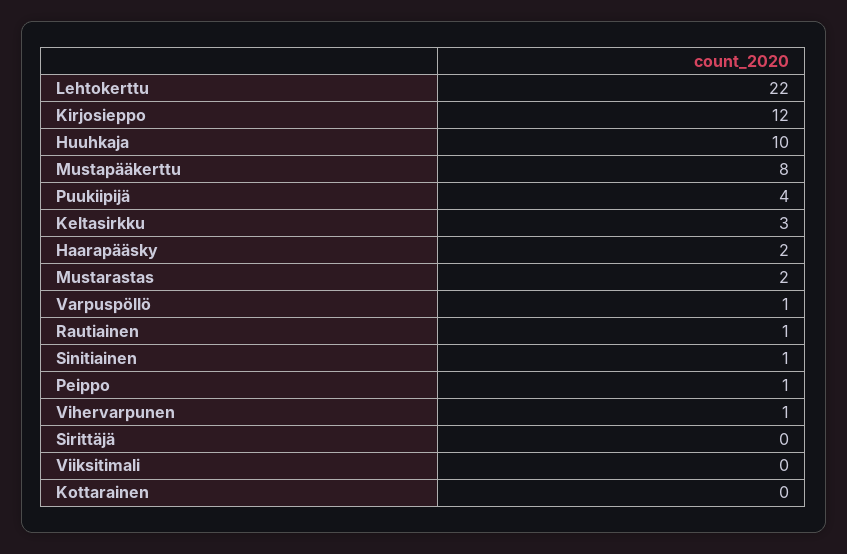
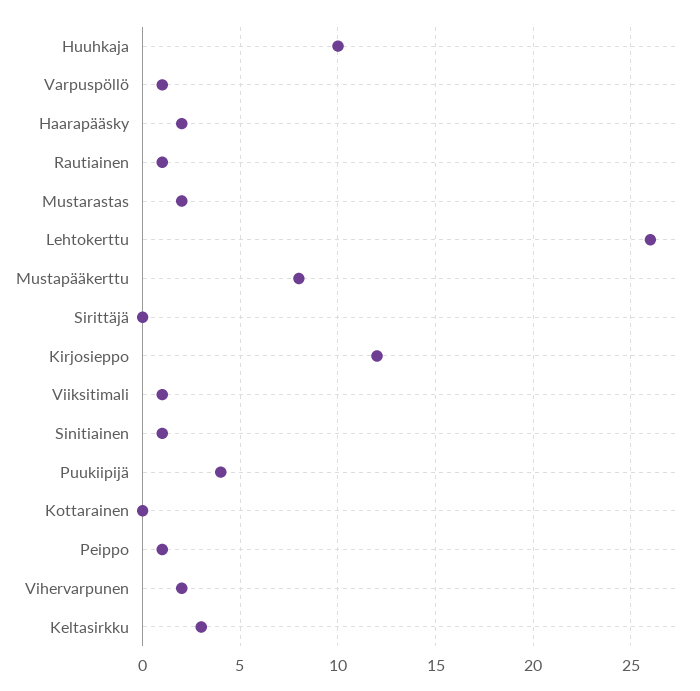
Lehtokerttu: 22 -> 26
Vihervarpunen: 1 -> 2
Viiksitimali: 0 -> 1

